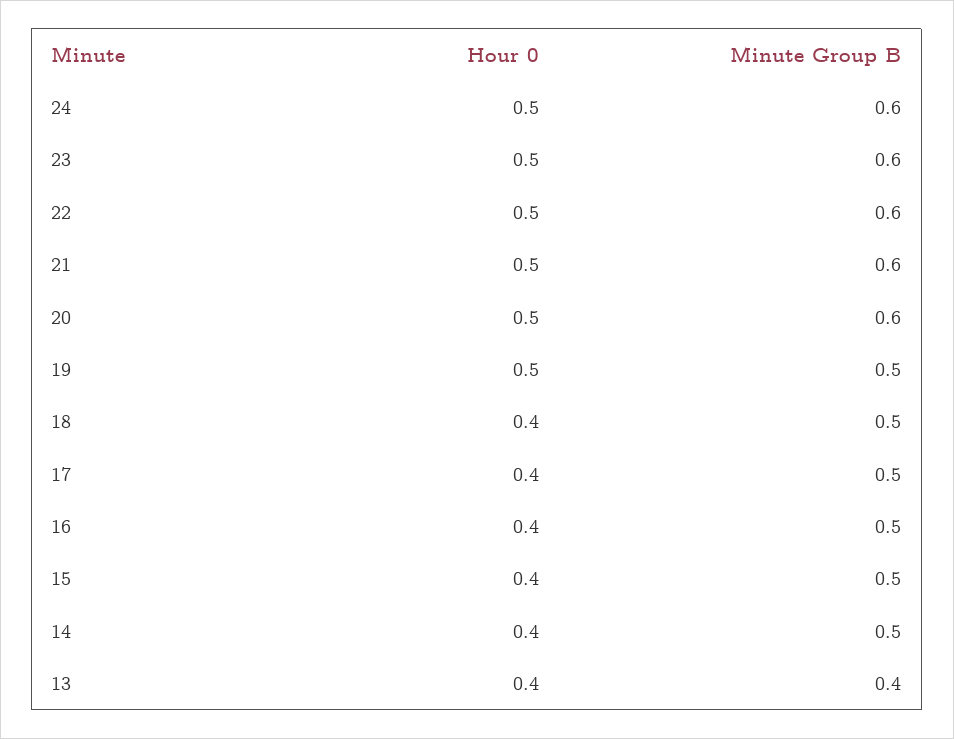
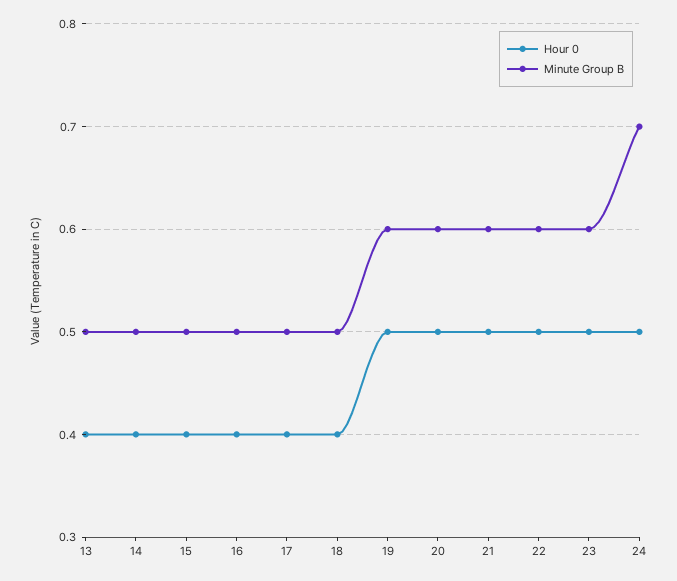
Minute Group B, 24: 0.6 -> 0.7
Minute Group B, 19: 0.5 -> 0.6
Minute Group B, 13: 0.4 -> 0.5

